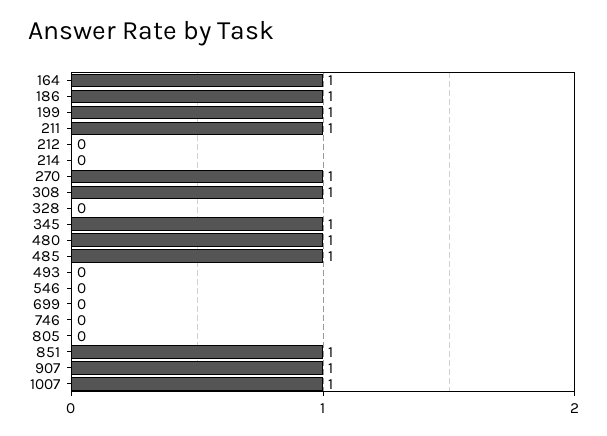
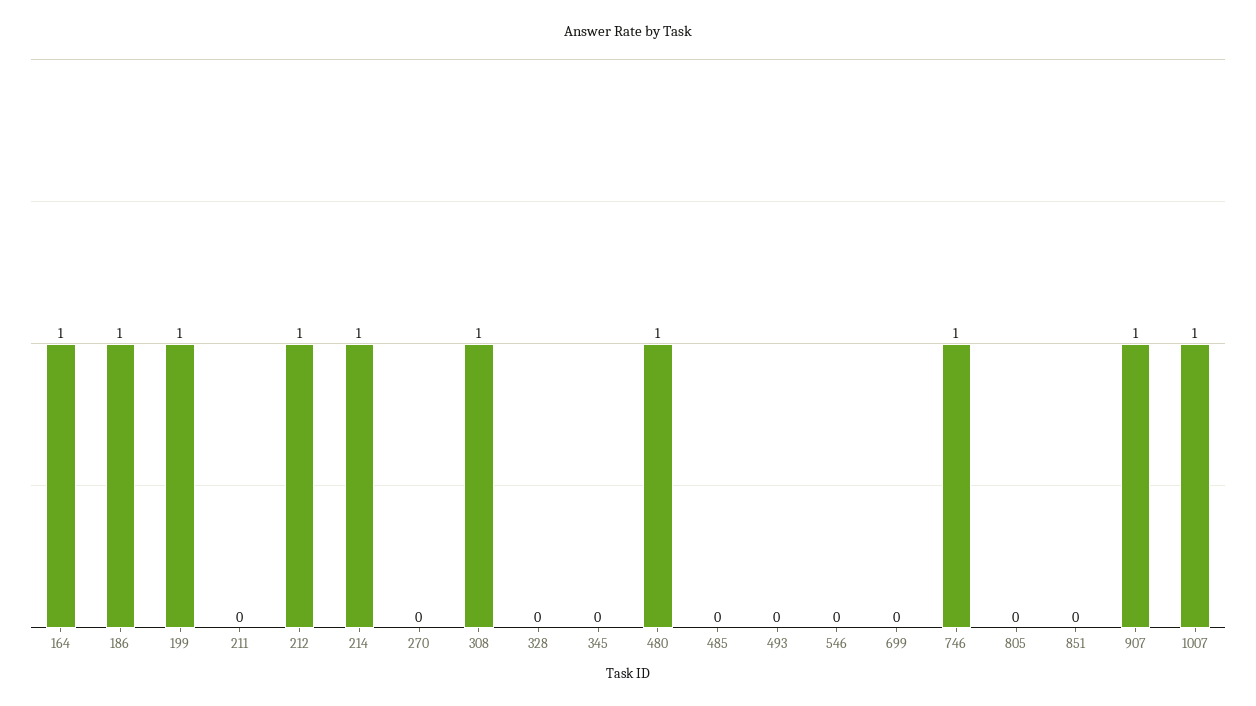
211: 1 -> 0
212: 0 -> 1
214: 0 -> 1
270: 1 -> 0
345: 1 -> 0
485: 1 -> 0
746: 0 -> 1
851: 1 -> 0

